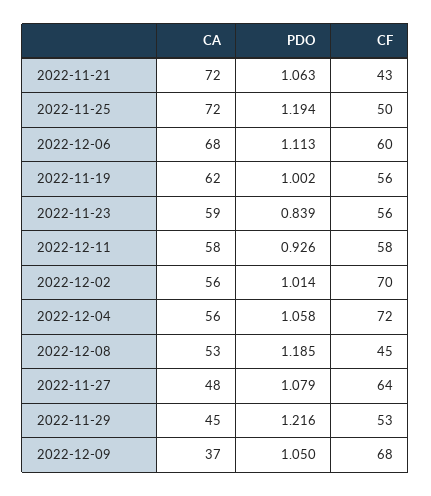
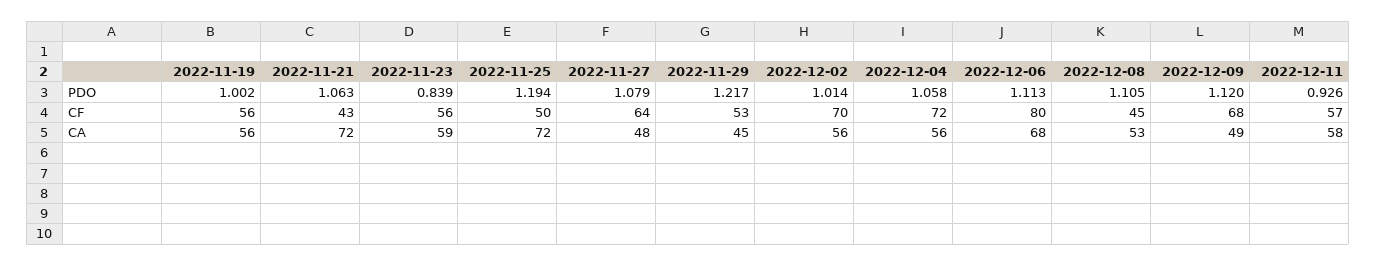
CF, 2022-12-06: 60 -> 80
CA, 2022-11-19: 62 -> 56
CF, 2022-12-11: 58 -> 57
PDO, 2022-12-08: 1.185 -> 1.105
PDO, 2022-11-29: 1.216 -> 1.217
CA, 2022-12-09: 37 -> 49
PDO, 2022-12-09: 1.05 -> 1.12

